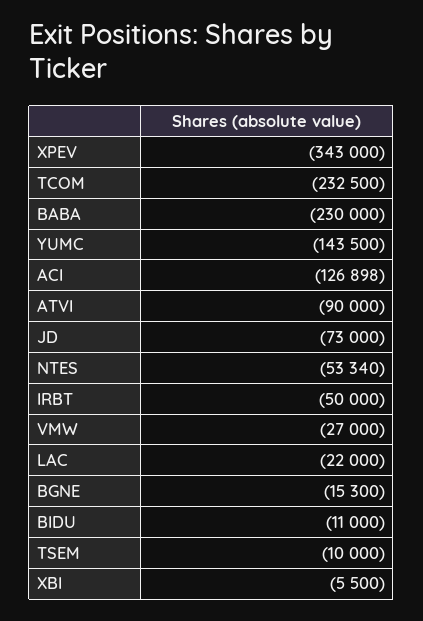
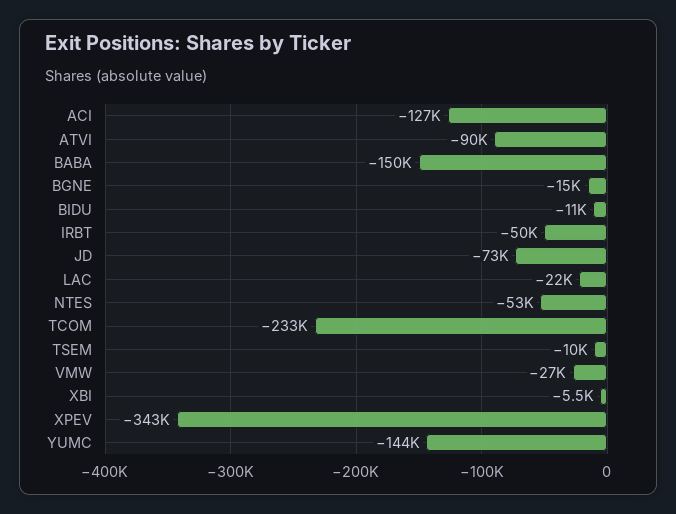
BABA: -230000 -> -150000

